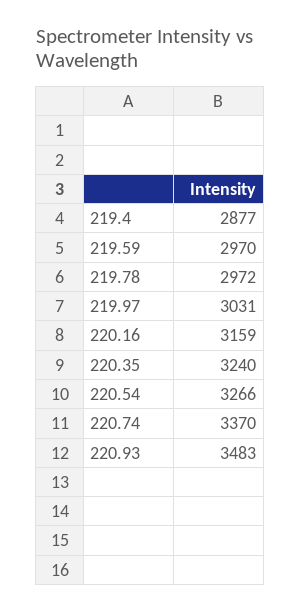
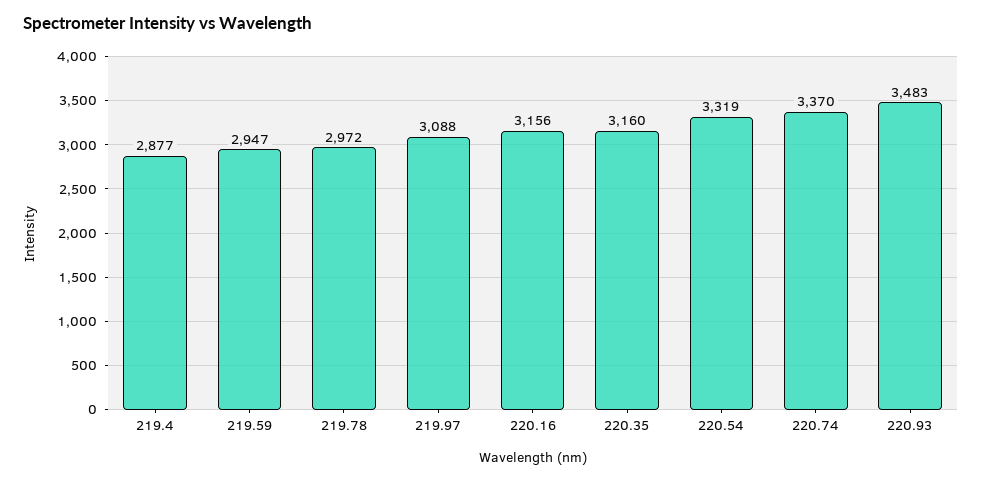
219.59: 2970 -> 2947
219.97: 3031 -> 3088
220.16: 3159 -> 3156
220.35: 3240 -> 3160
220.54: 3266 -> 3319

